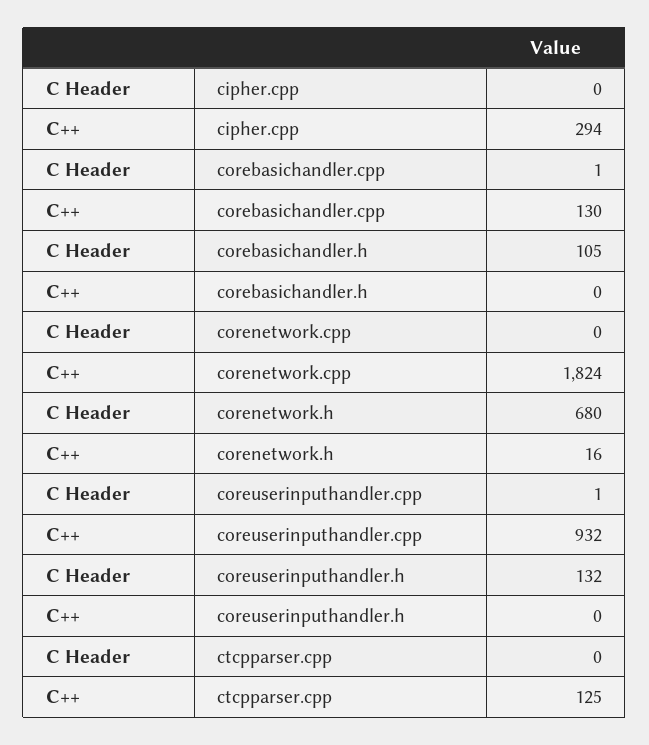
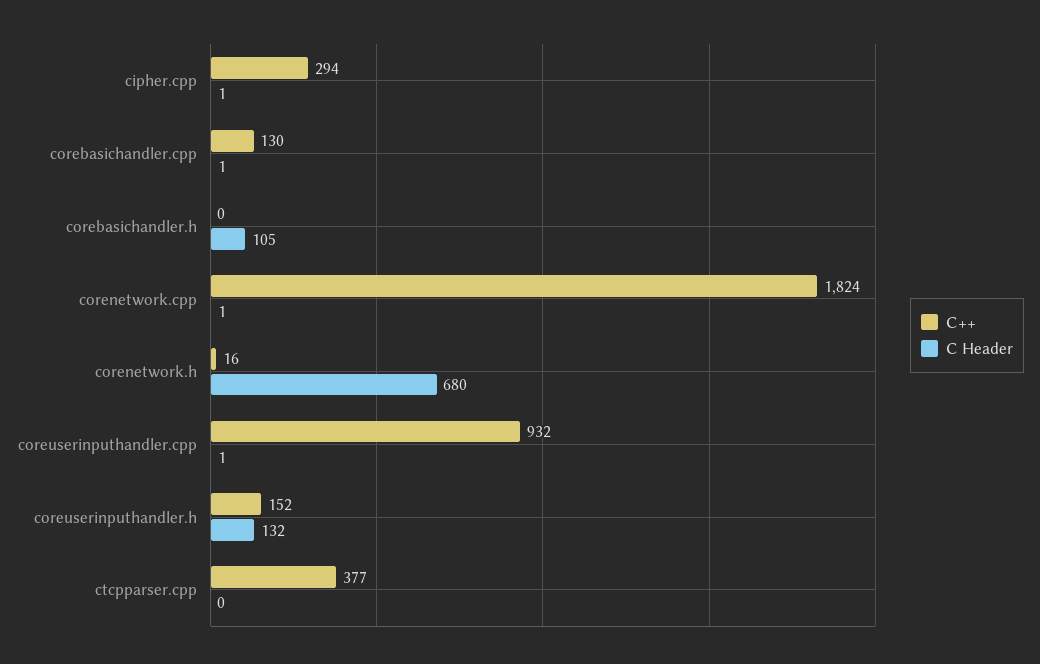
C Header, cipher.cpp: 0 -> 1
C Header, corenetwork.cpp: 0 -> 1
C++, coreuserinputhandler.h: 0 -> 152
C++, ctcpparser.cpp: 125 -> 377

